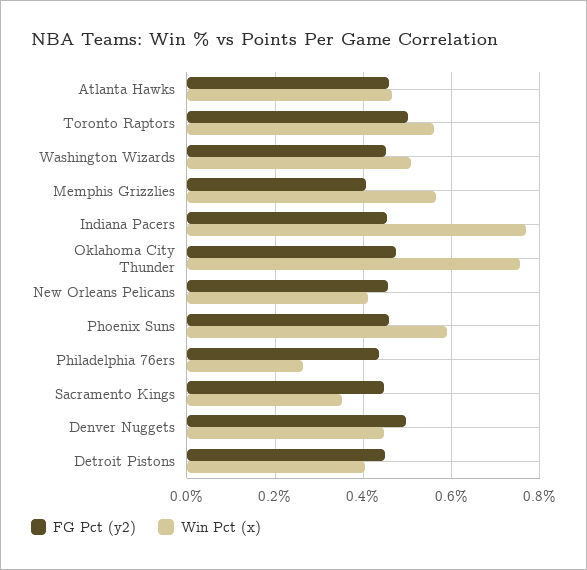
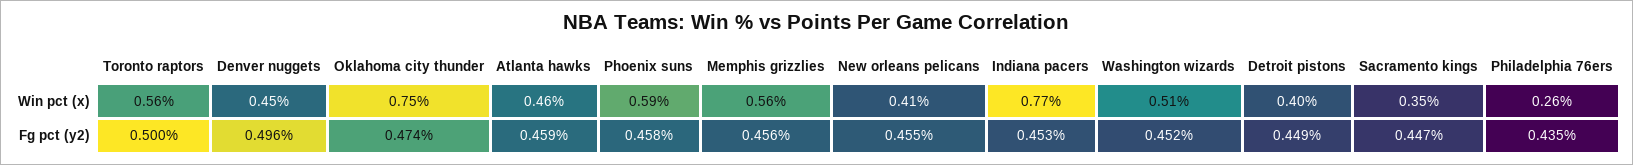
FG Pct (y2), Memphis Grizzlies: 0.4 -> 0.456

